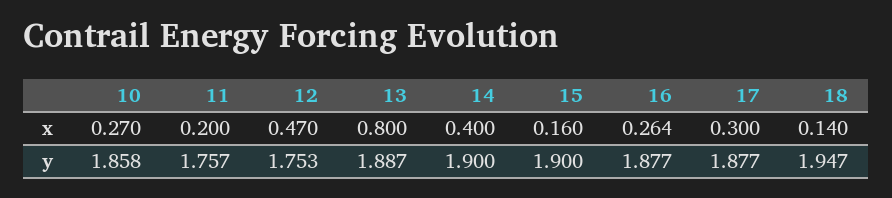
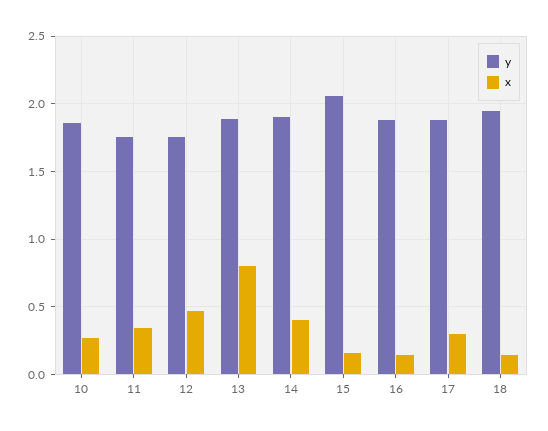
x, 11: 0.2 -> 0.35
x, 16: 0.264 -> 0.15
y, 15: 1.9 -> 2.05

